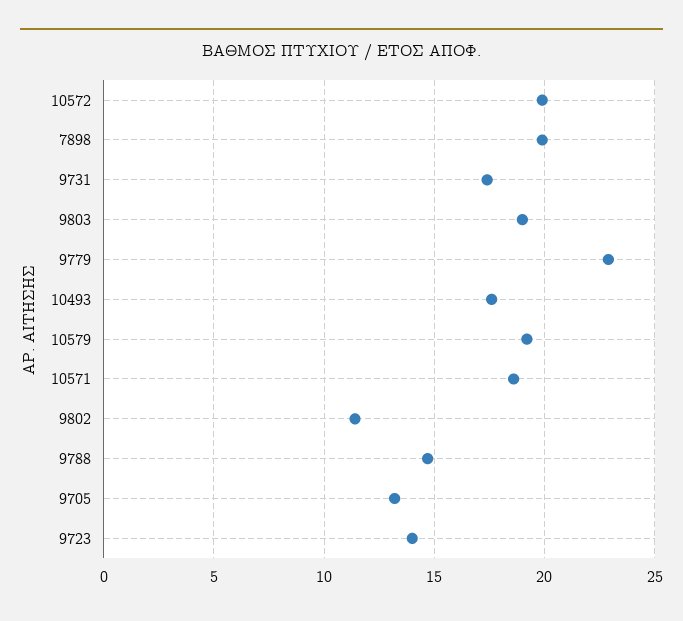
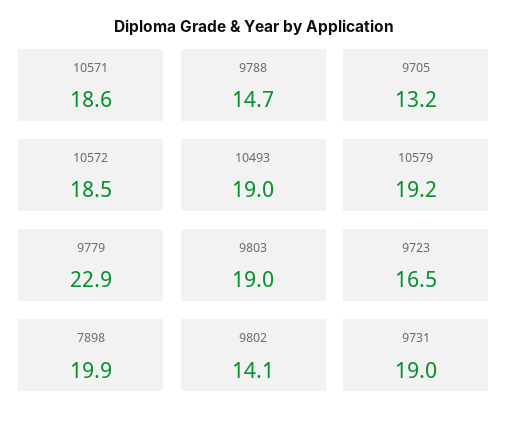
10572: 20 -> 18.5
9731: 17.5 -> 19
10493: 17.5 -> 19
9802: 11.5 -> 14.1
9723: 14 -> 16.5

